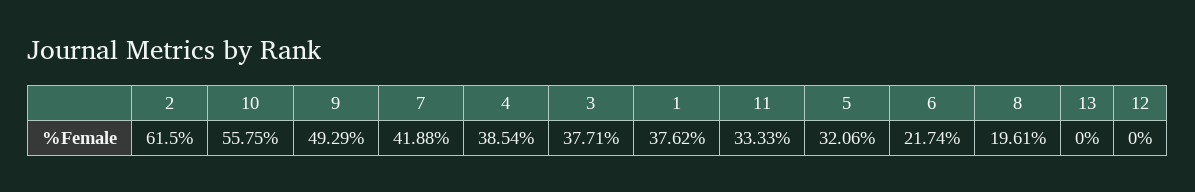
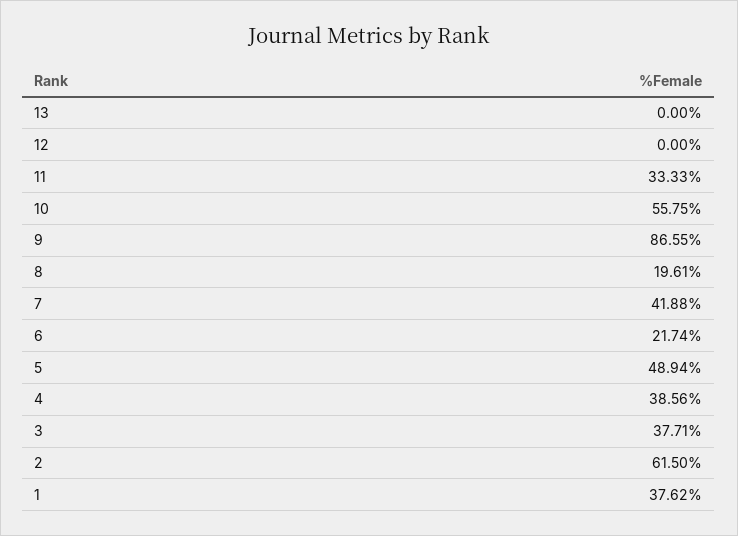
9: 49.29 -> 86.55
4: 38.54 -> 38.56
5: 32.06 -> 48.94

